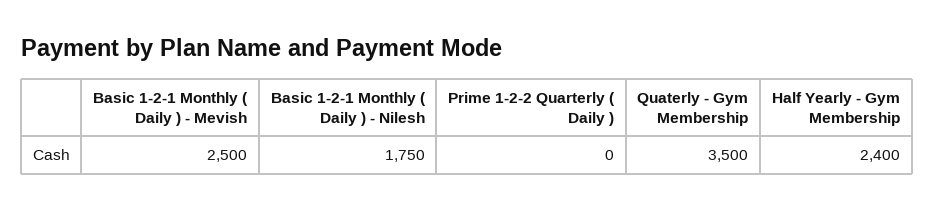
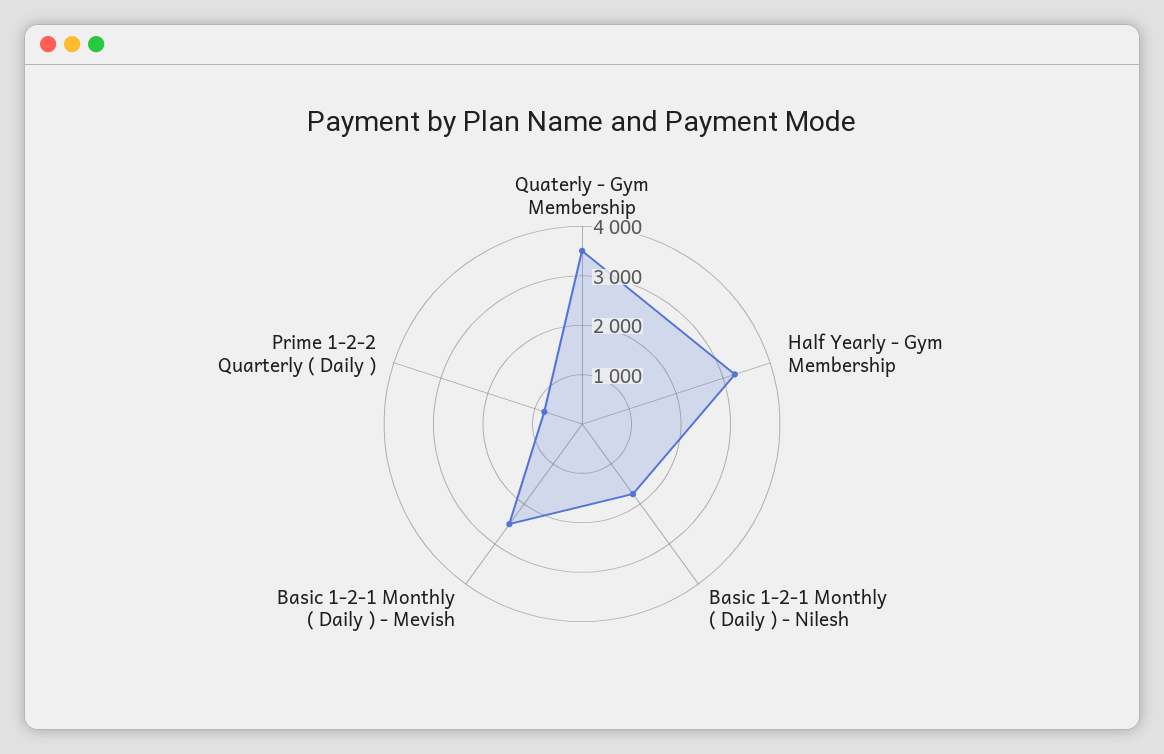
Prime 1-2-2 Quarterly ( Daily ): 0 -> 800
Half Yearly - Gym Membership: 2400 -> 3200

